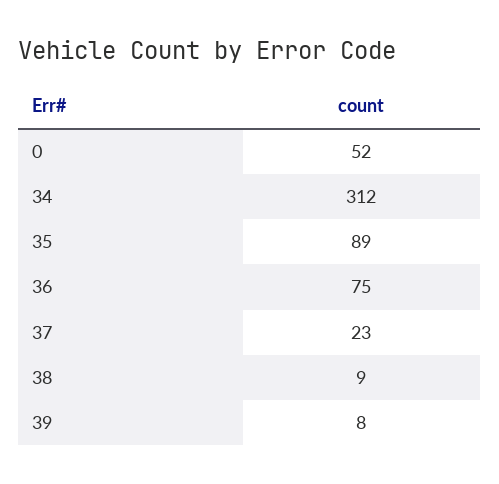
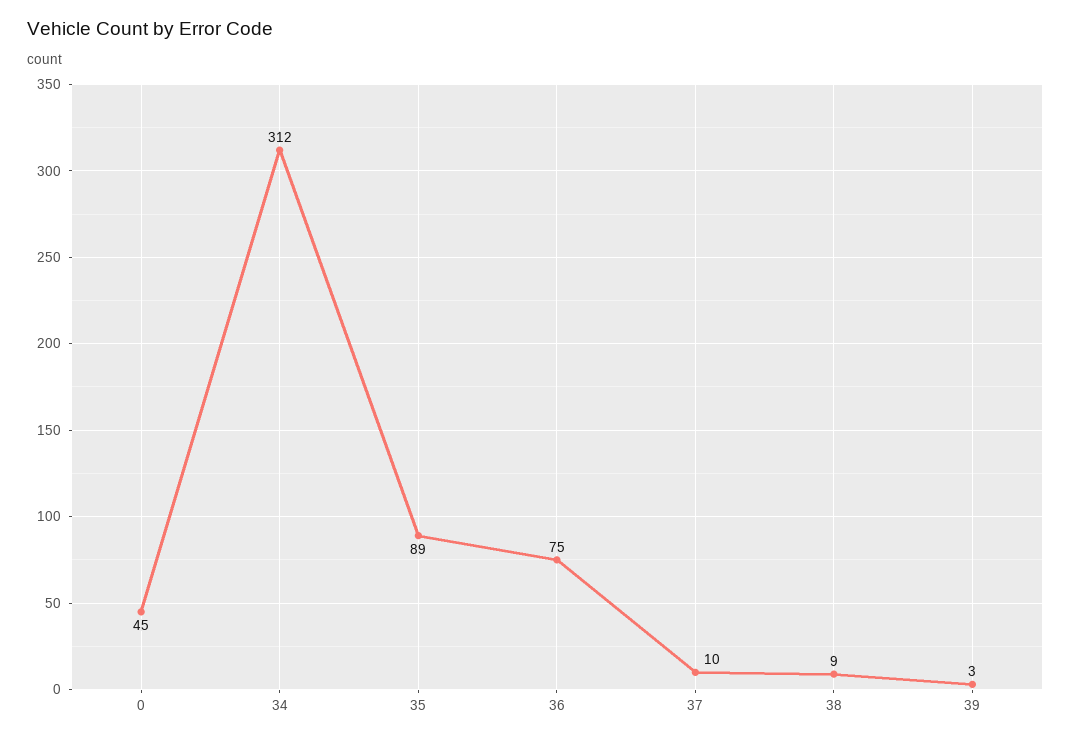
0: 52 -> 45
37: 23 -> 10
39: 8 -> 3

